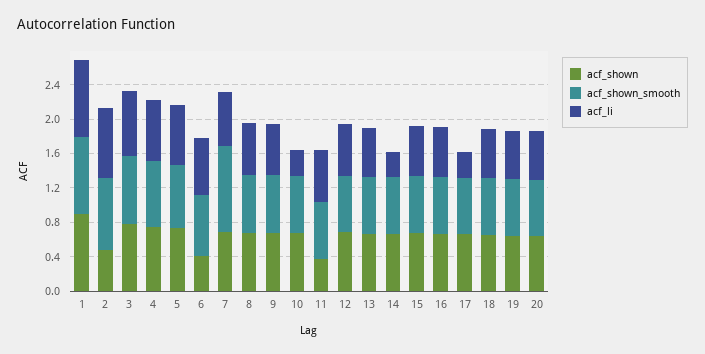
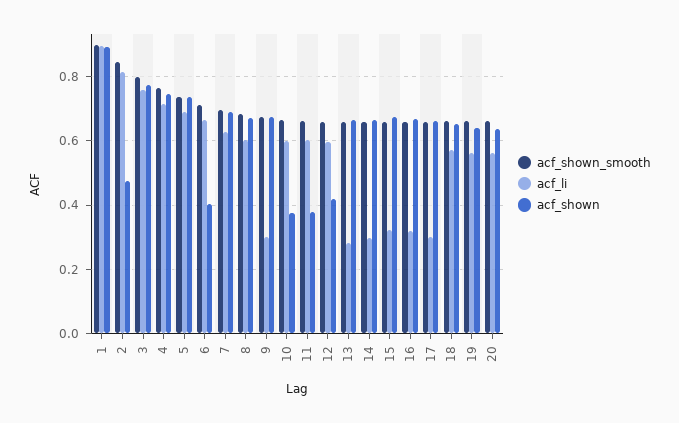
acf_shown_smooth, 7: 1 -> 0.7
acf_li, 9: 0.6 -> 0.3
acf_shown, 10: 0.7 -> 0.38
acf_li, 10: 0.3 -> 0.6
acf_shown, 12: 0.7 -> 0.42
acf_li, 13: 0.6 -> 0.28
acf_li, 15: 0.6 -> 0.32
acf_li, 16: 0.6 -> 0.32

